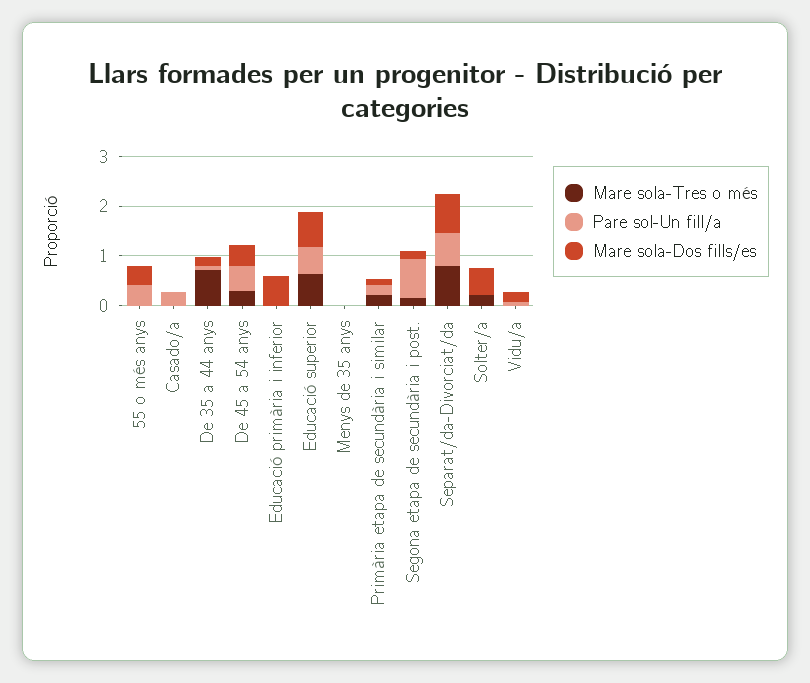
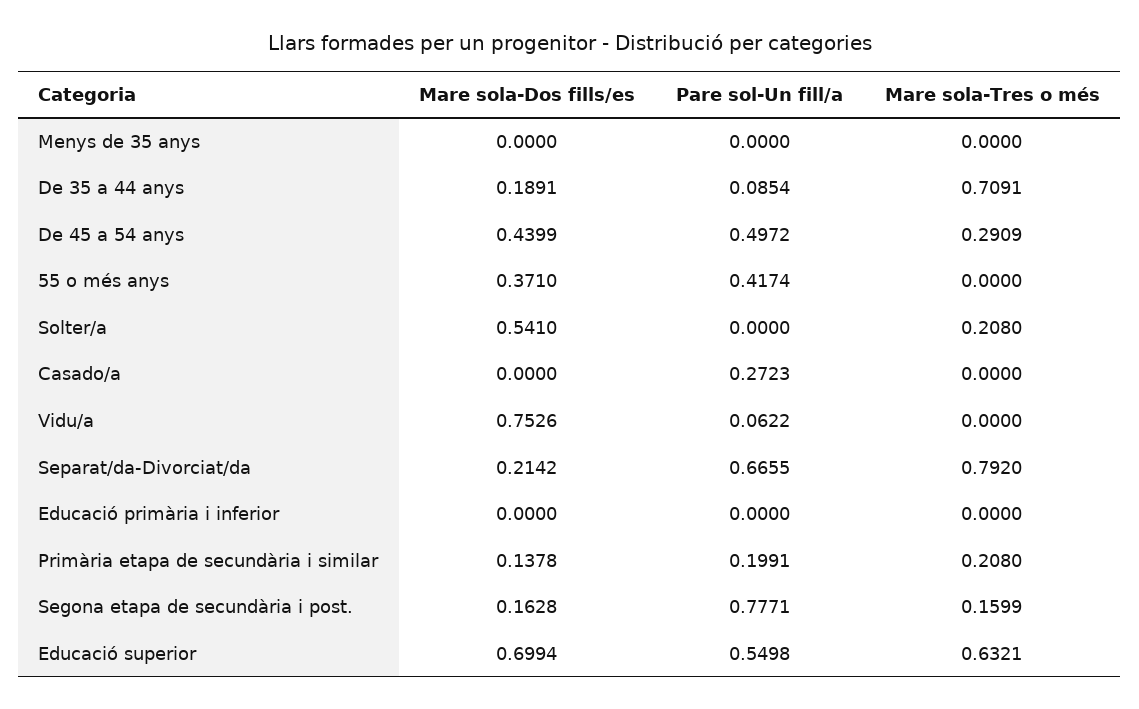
Mare sola-Dos fills/es, Educació primària i inferior: 0.6 -> 0
Mare sola-Dos fills/es, Separat/da-Divorciat/da: 0.8 -> 0.2142
Mare sola-Dos fills/es, Vidu/a: 0.2 -> 0.7526

